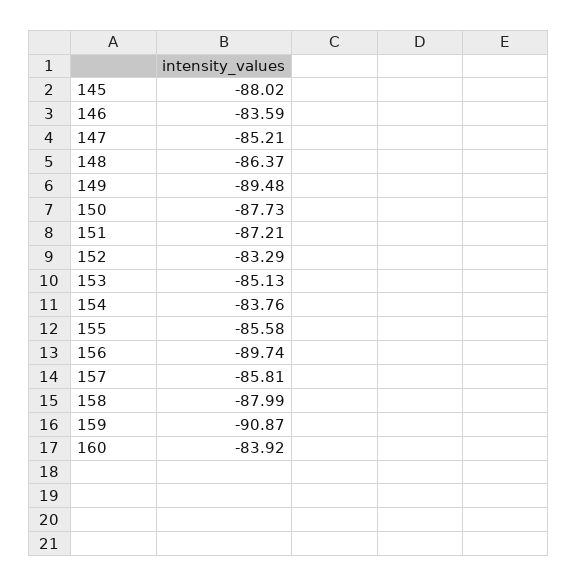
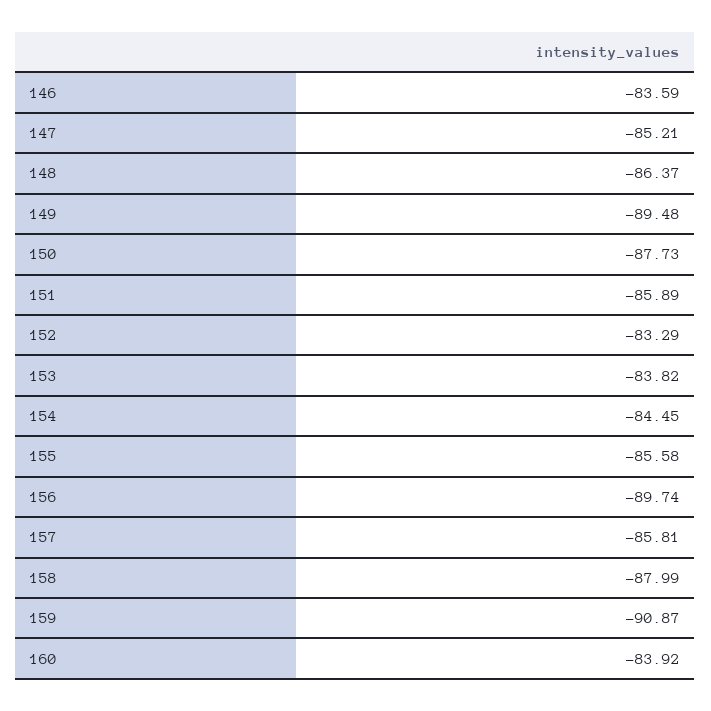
145: -88.02 -> none
151: -87.21 -> -85.89
153: -85.13 -> -83.82
154: -83.76 -> -84.45

